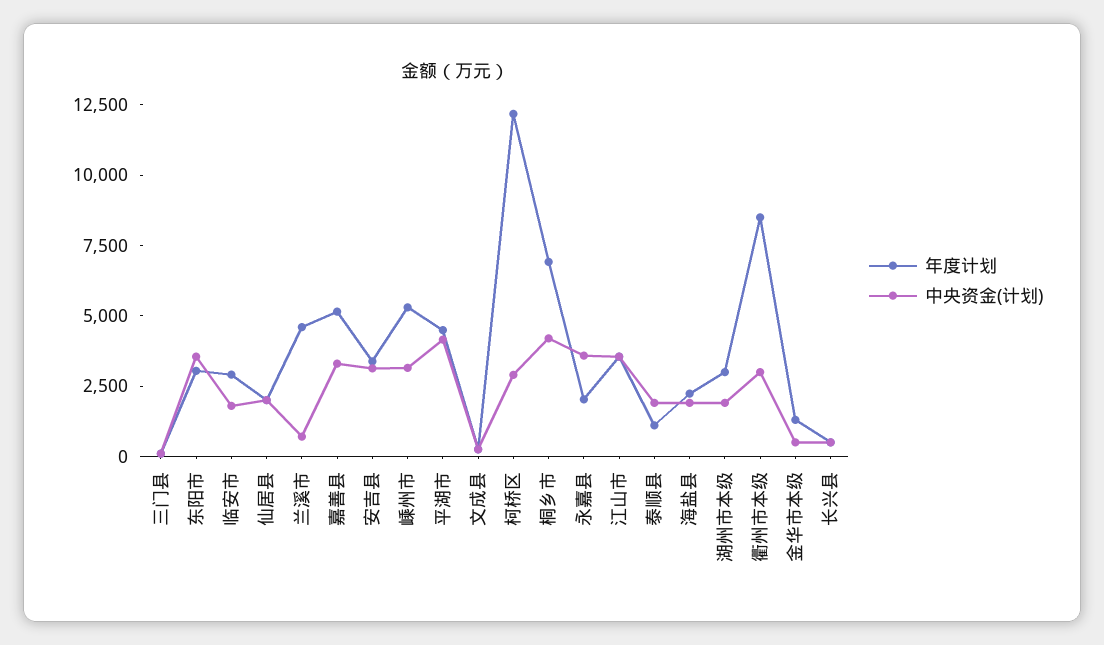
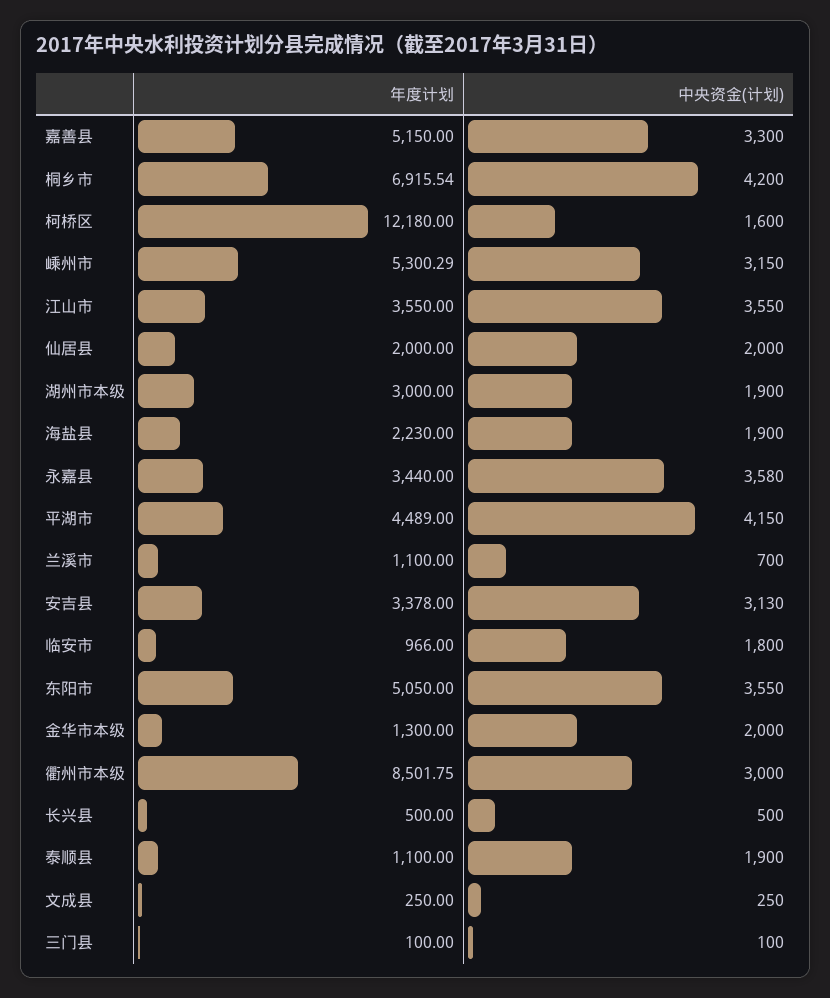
年度计划, 东阳市: 3000 -> 5050
年度计划, 临安市: 3000 -> 966
年度计划, 兰溪市: 4500 -> 1100
中央资金(计划), 柯桥区: 3000 -> 1600
年度计划, 永嘉县: 2000 -> 3440
中央资金(计划), 金华市本级: 500 -> 2000

